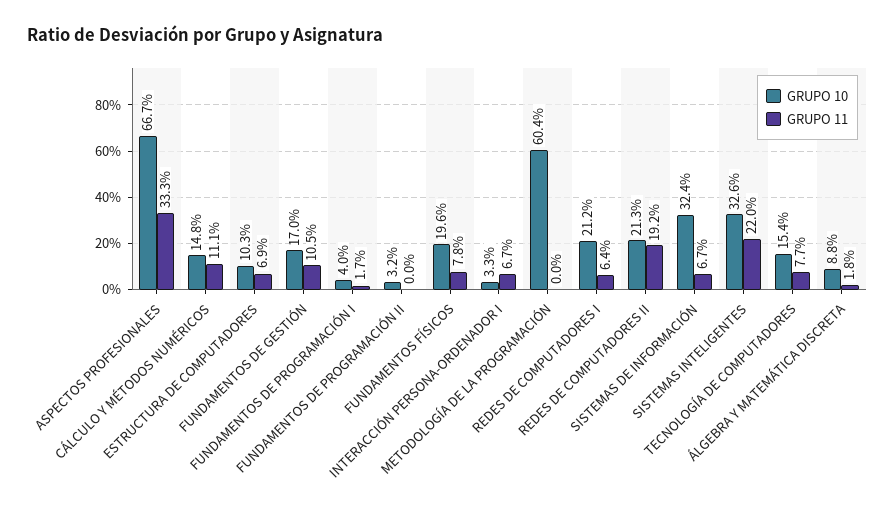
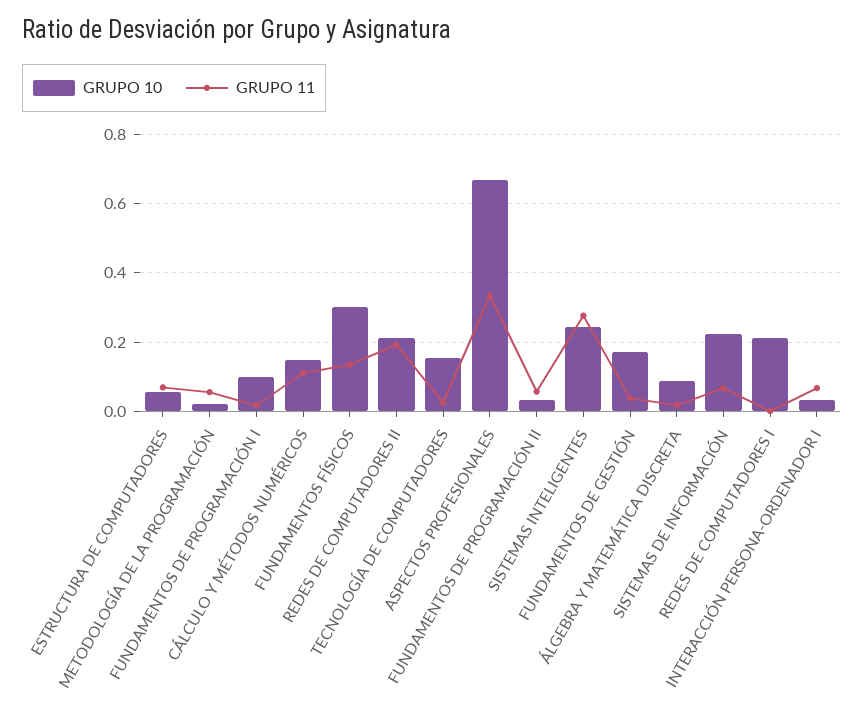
GRUPO 10, ESTRUCTURA DE COMPUTADORES: 0.103 -> 0.06
GRUPO 11, FUNDAMENTOS DE GESTIÓN: 0.105 -> 0.04
GRUPO 10, FUNDAMENTOS DE PROGRAMACIÓN I: 0.04 -> 0.1
GRUPO 11, FUNDAMENTOS DE PROGRAMACIÓN II: 0 -> 0.06
GRUPO 10, FUNDAMENTOS FÍSICOS: 0.196 -> 0.3
GRUPO 11, FUNDAMENTOS FÍSICOS: 0.078 -> 0.14
GRUPO 10, METODOLOGÍA DE LA PROGRAMACIÓN: 0.604 -> 0.02
GRUPO 11, METODOLOGÍA DE LA PROGRAMACIÓN: 0 -> 0.06
GRUPO 11, REDES DE COMPUTADORES I: 0.064 -> 0
GRUPO 10, SISTEMAS DE INFORMACIÓN: 0.324 -> 0.22
GRUPO 10, SISTEMAS INTELIGENTES: 0.326 -> 0.24
GRUPO 11, SISTEMAS INTELIGENTES: 0.22 -> 0.28
GRUPO 11, TECNOLOGÍA DE COMPUTADORES: 0.077 -> 0.02

